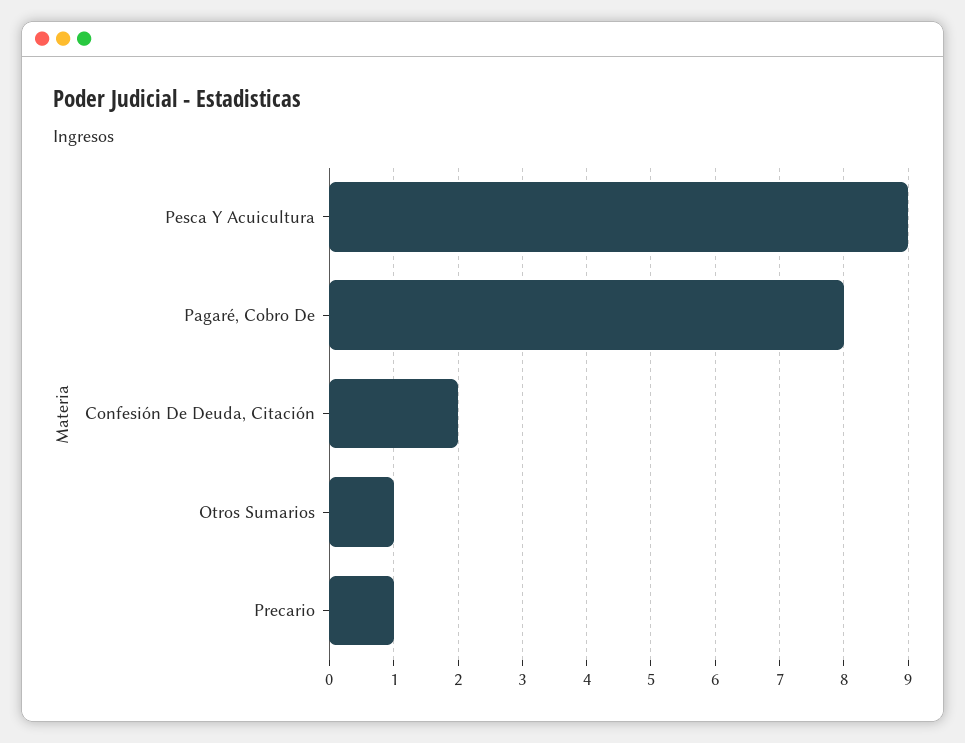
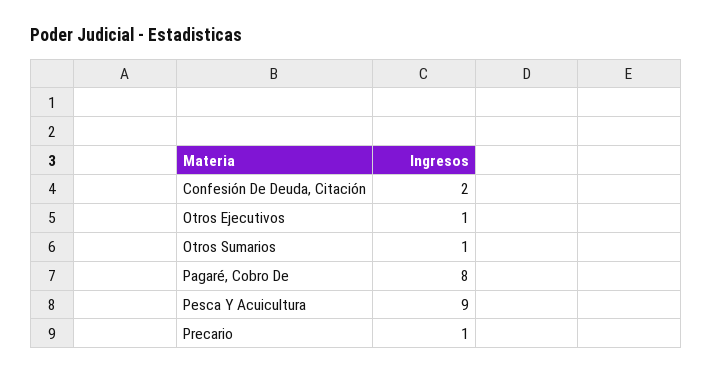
Otros Ejecutivos: none -> 1

